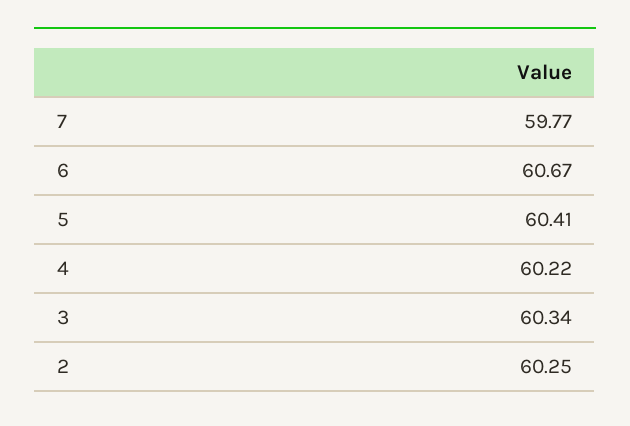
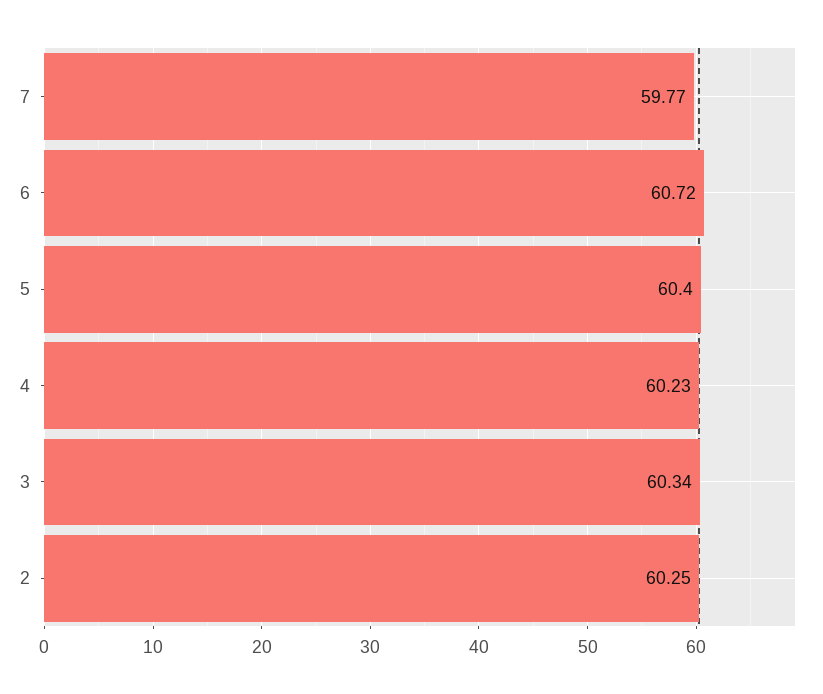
6: 60.67 -> 60.72
5: 60.41 -> 60.4
4: 60.22 -> 60.23

